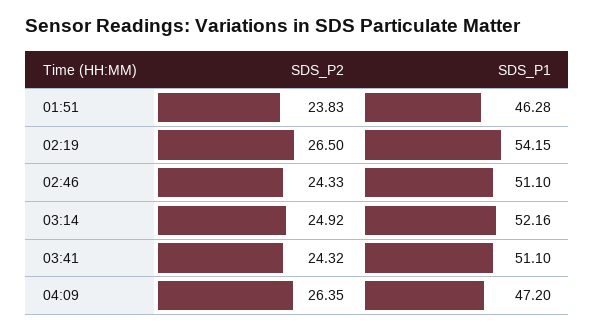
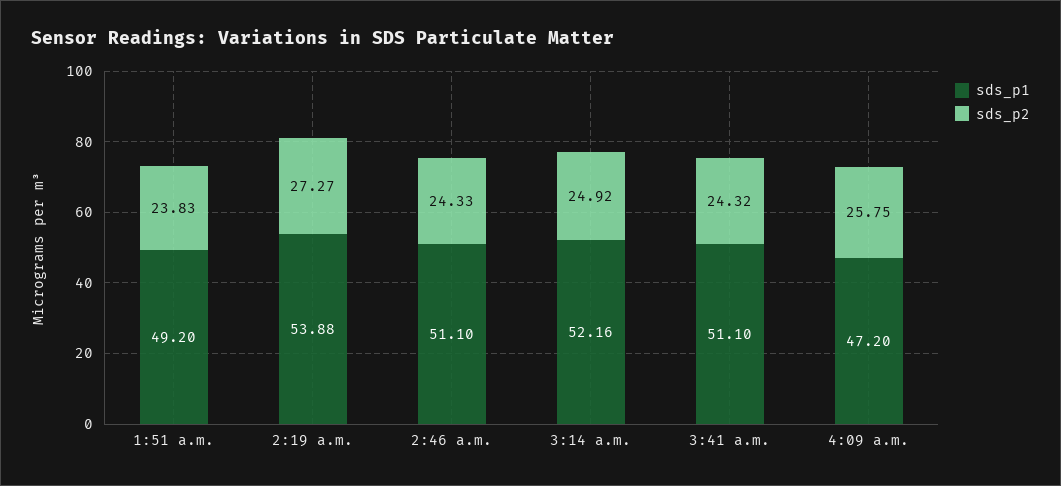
SDS_P1, 01:51: 46.28 -> 49.2
SDS_P2, 02:19: 26.5 -> 27.27
SDS_P1, 02:19: 54.15 -> 53.88
SDS_P2, 04:09: 26.35 -> 25.75

